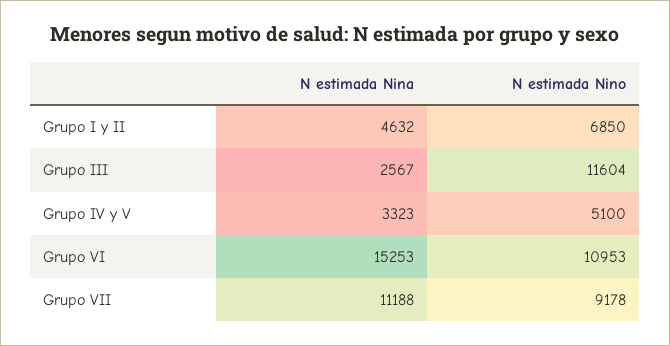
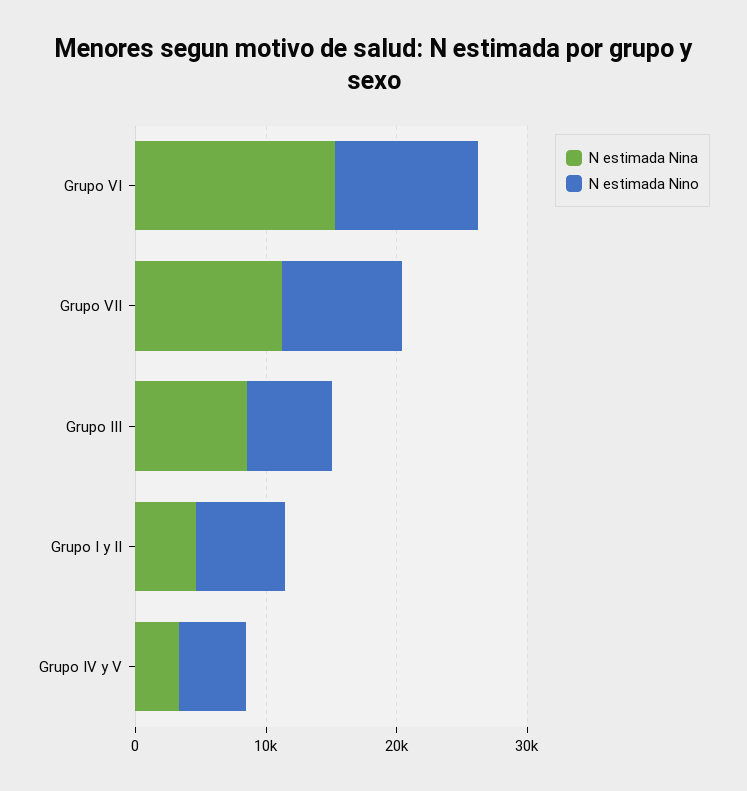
N estimada Nina, Grupo III: 2567 -> 8000
N estimada Nino, Grupo III: 11604 -> 6000

